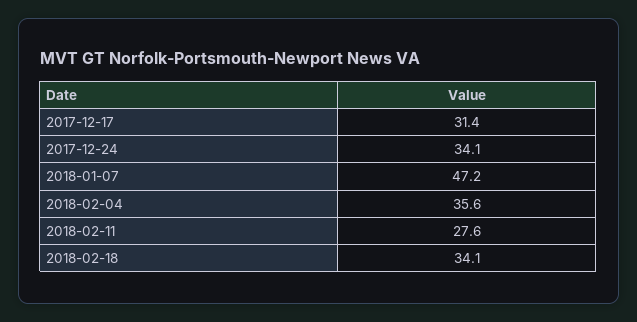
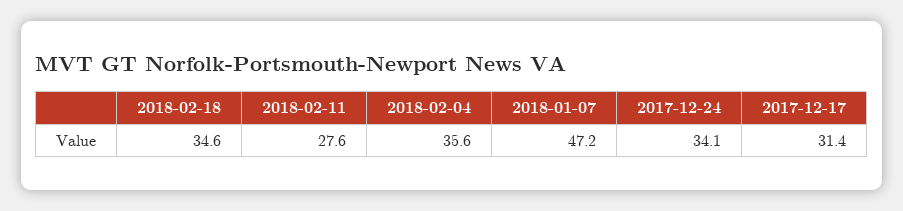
2018-02-18: 34.1 -> 34.6

